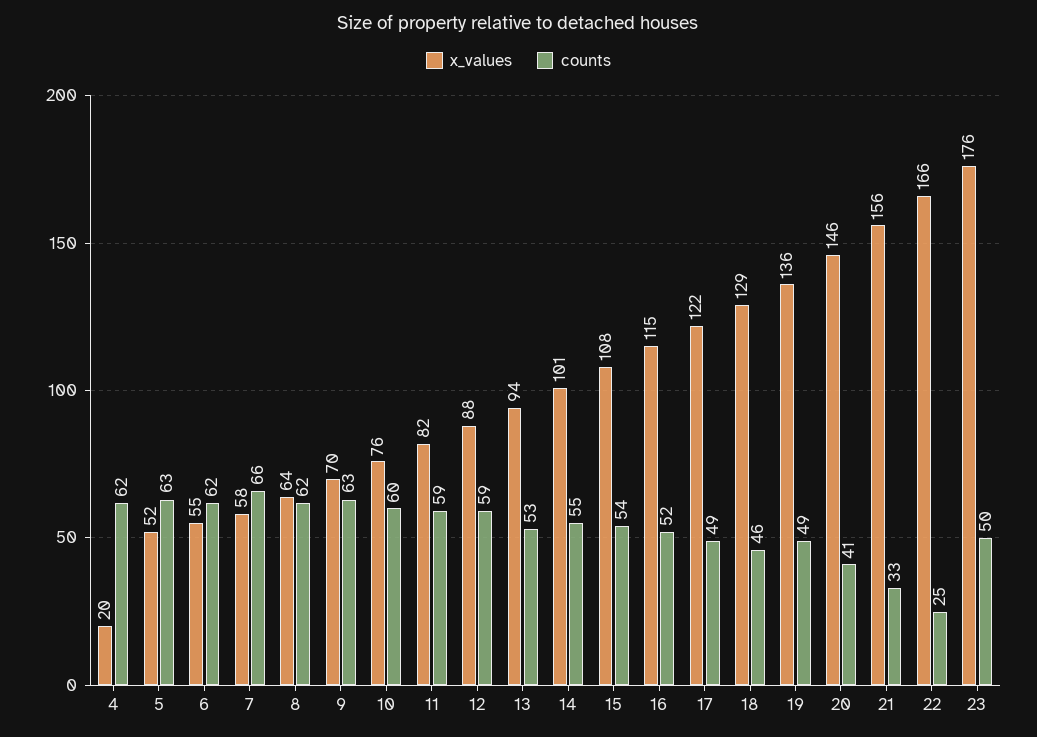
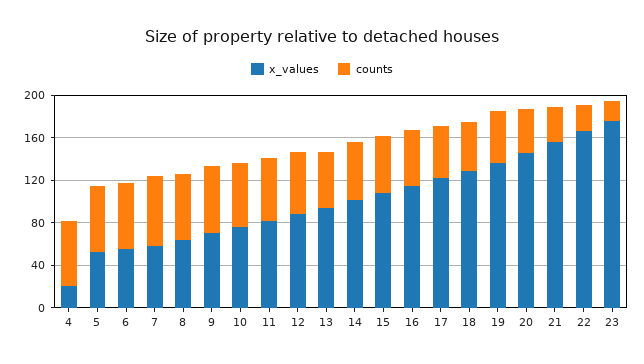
counts, 23: 50 -> 20

